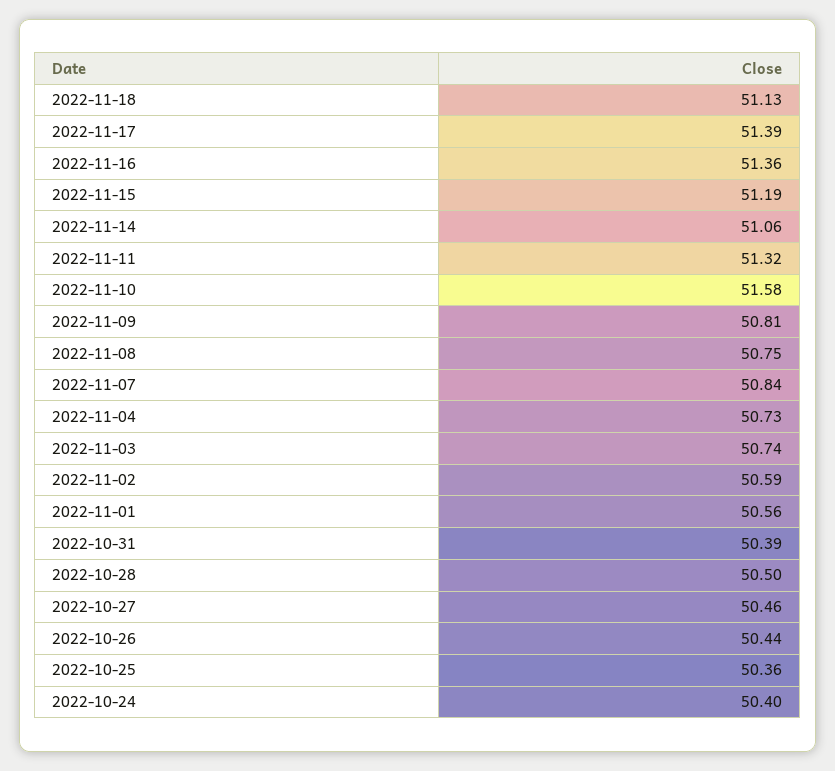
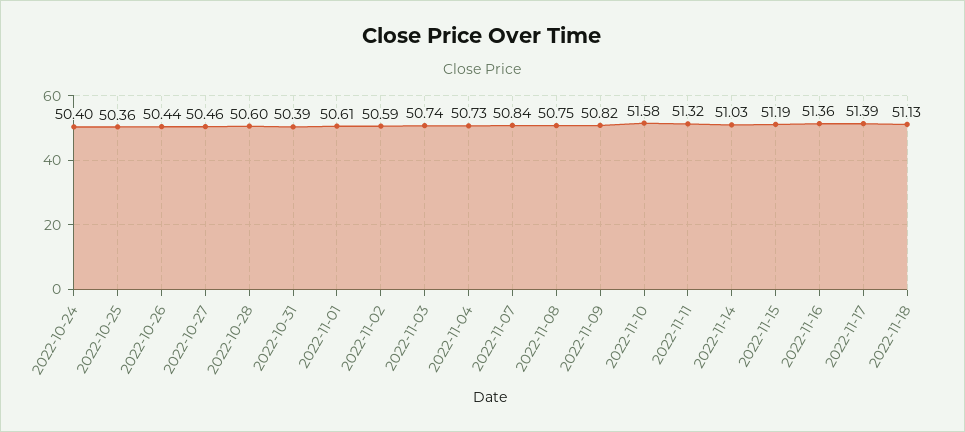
2022-11-14: 51.06 -> 51.03
2022-11-09: 50.81 -> 50.82
2022-11-01: 50.56 -> 50.61
2022-10-28: 50.5 -> 50.6

